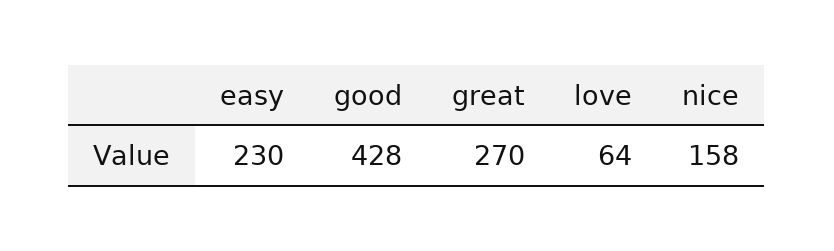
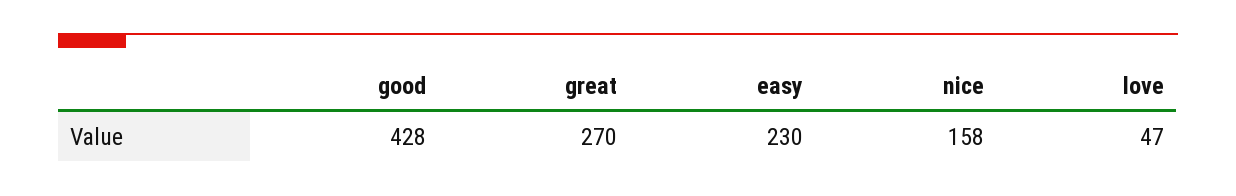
love: 64 -> 47

